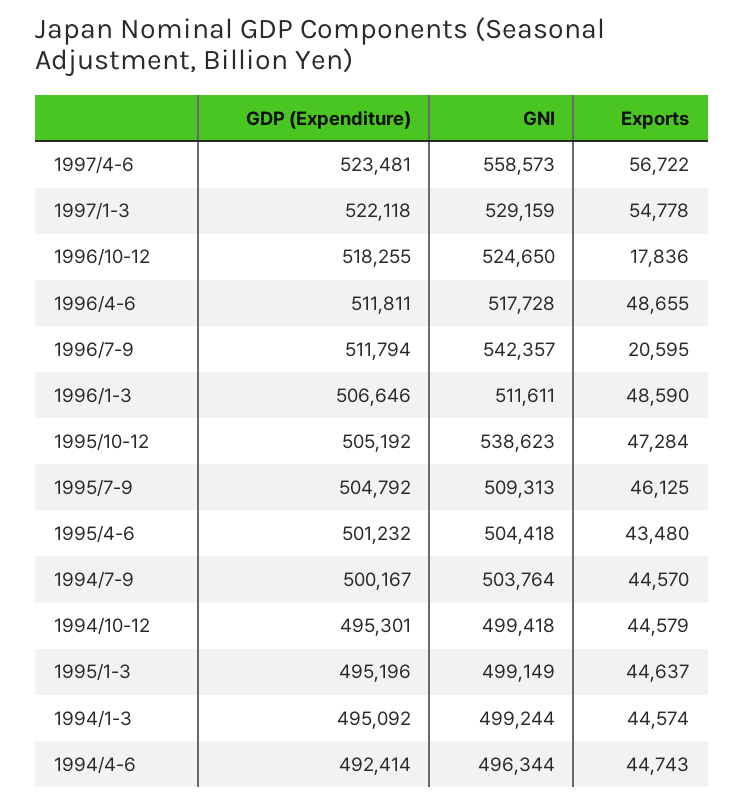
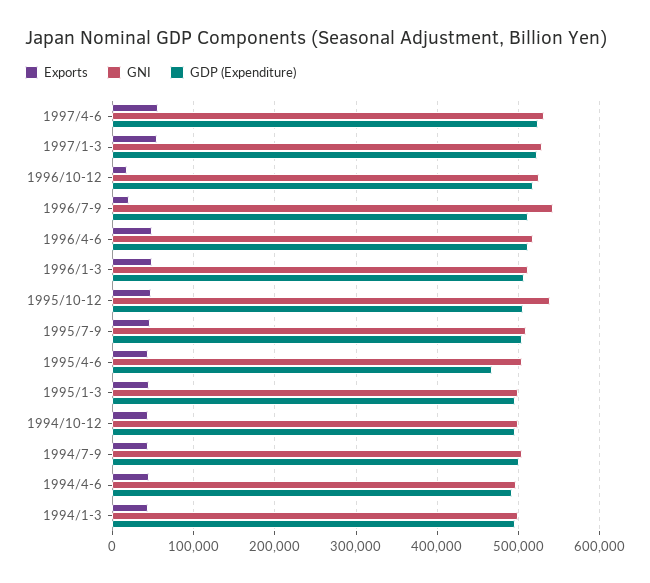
GNI, 1997/4-6: 558573 -> 530000
GDP (Expenditure), 1995/4-6: 501232 -> 470000

